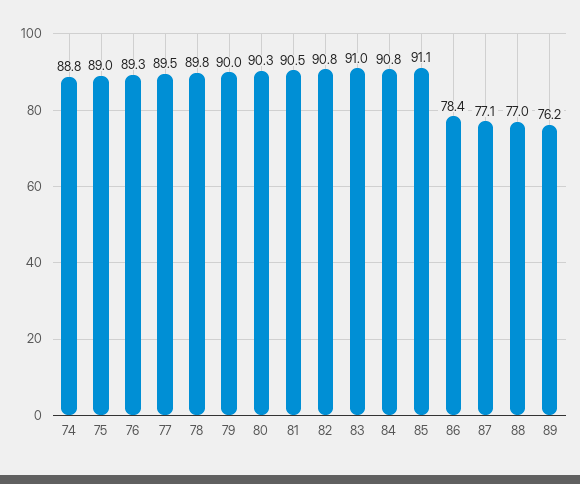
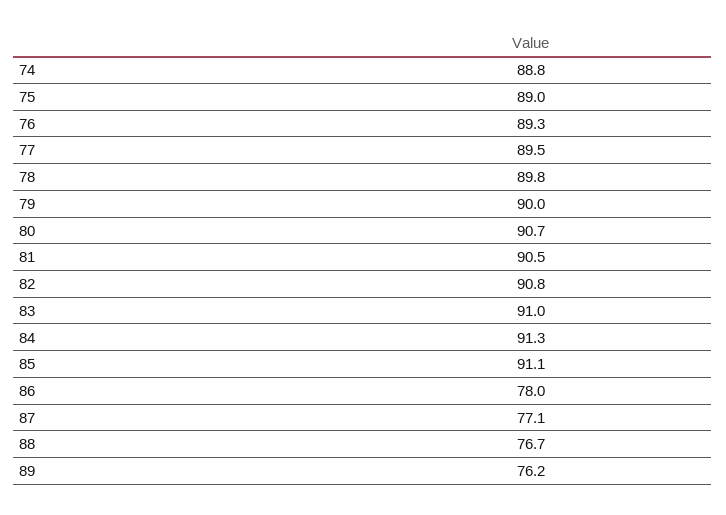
80: 90.3 -> 90.7
84: 90.8 -> 91.3
86: 78.4 -> 78
88: 77 -> 76.7

